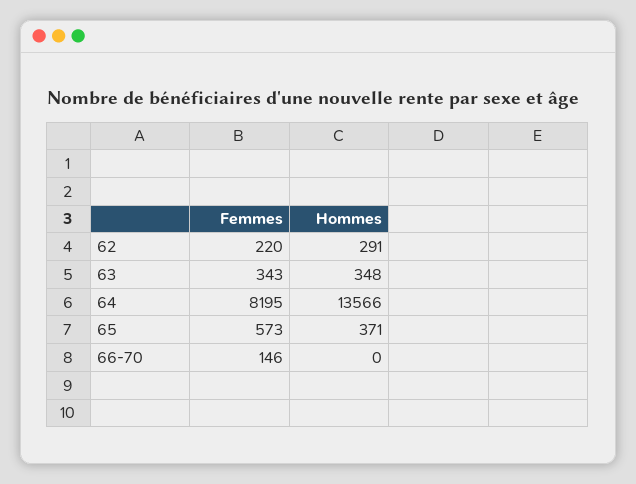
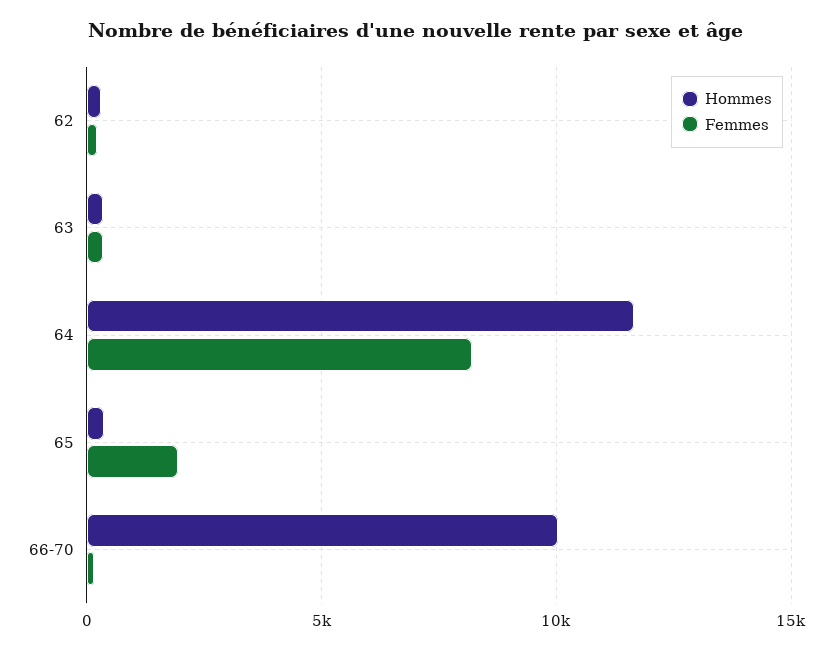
Hommes, 64: 13566 -> 11500
Femmes, 65: 573 -> 2000
Hommes, 66-70: 0 -> 10000

